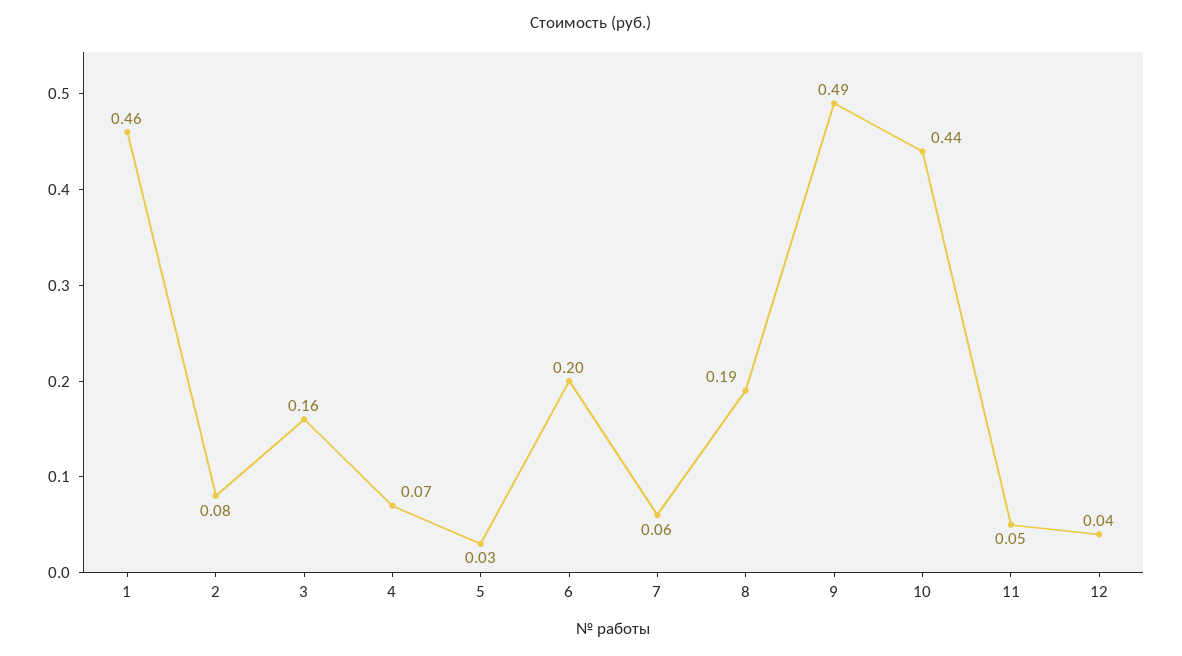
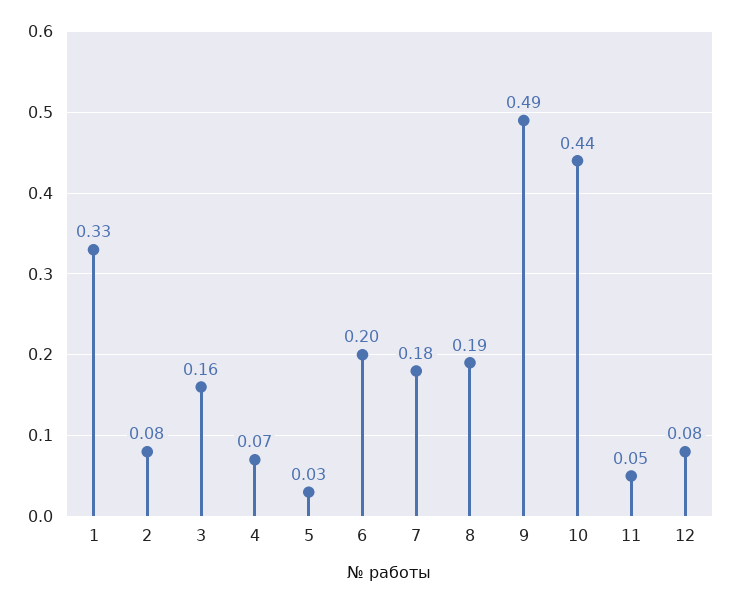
1: 0.46 -> 0.33
7: 0.06 -> 0.18
12: 0.04 -> 0.08

